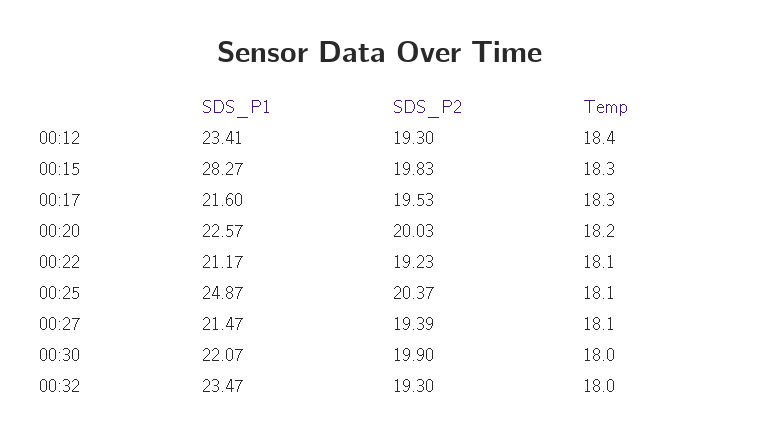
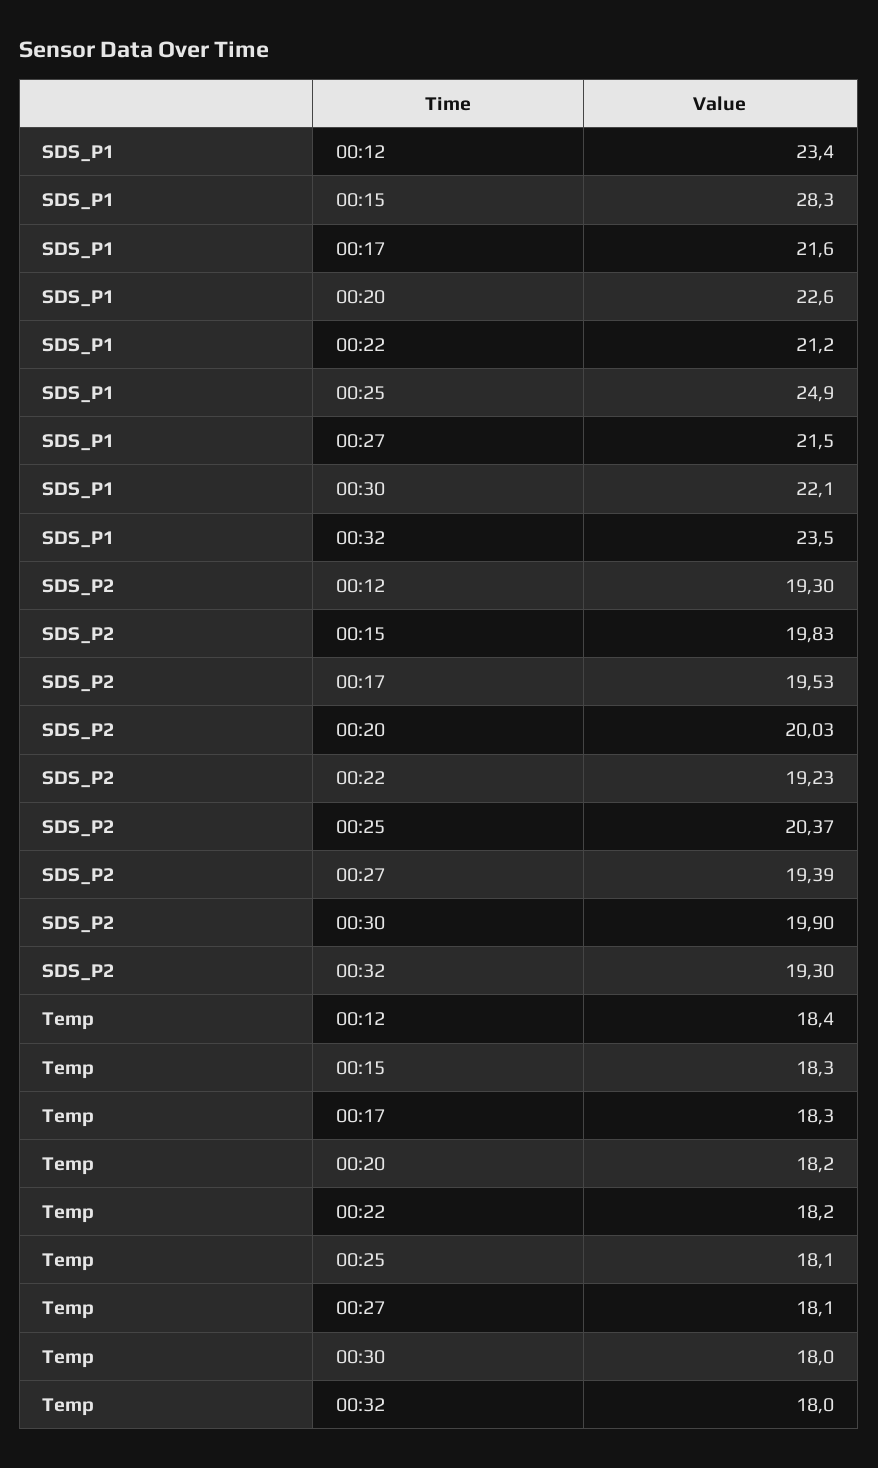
Temp, 00:22: 18.1 -> 18.2

